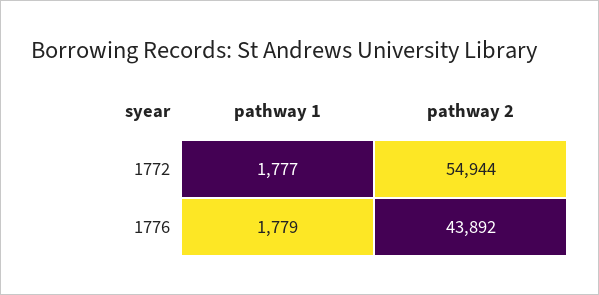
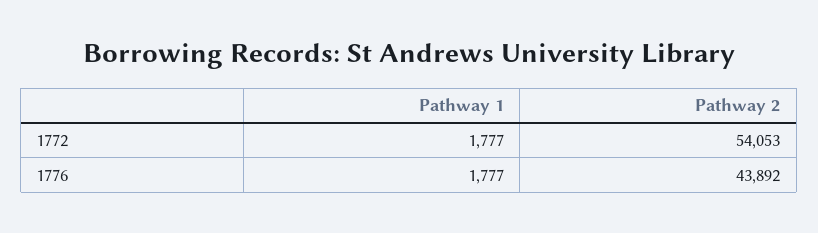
pathway 2, 1772: 54944 -> 54053
pathway 1, 1776: 1779 -> 1777

